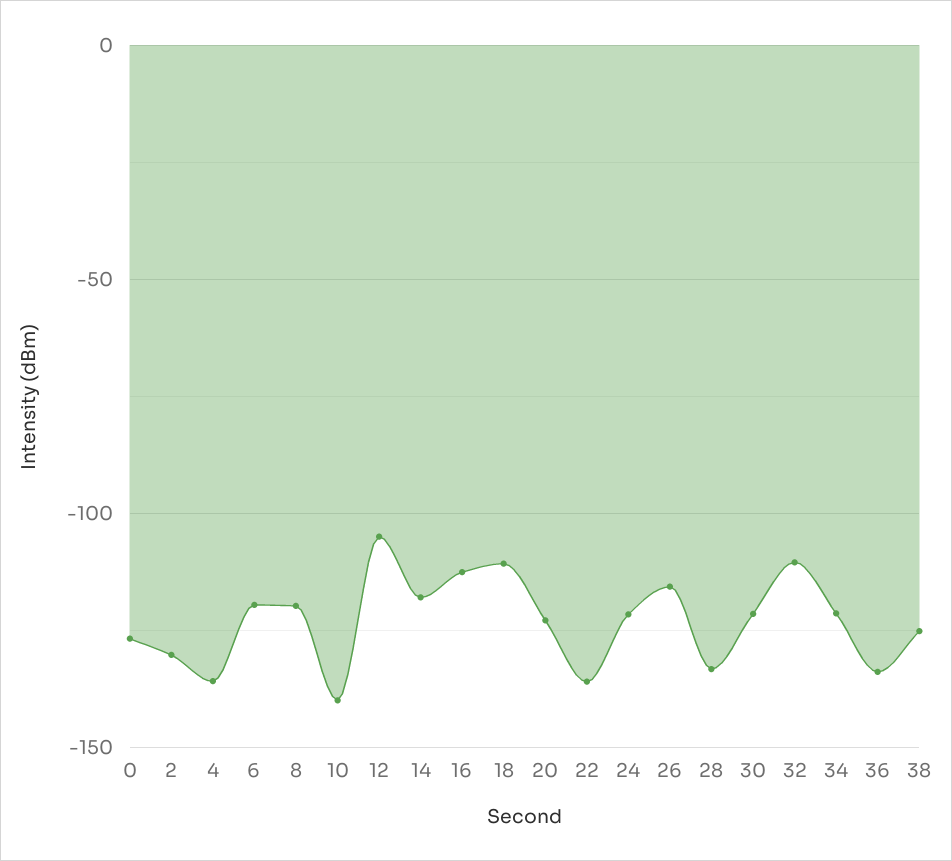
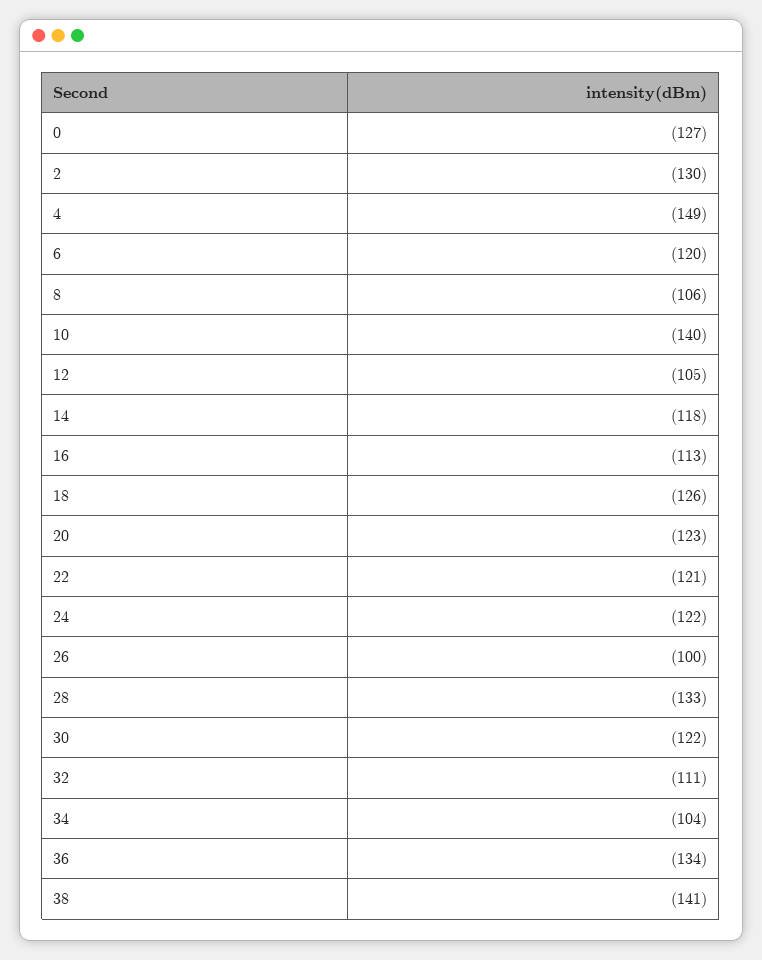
4: -135 -> -149
8: -120 -> -106
18: -110 -> -126
22: -135 -> -121
26: -115 -> -100
34: -120 -> -104
38: -125 -> -141

